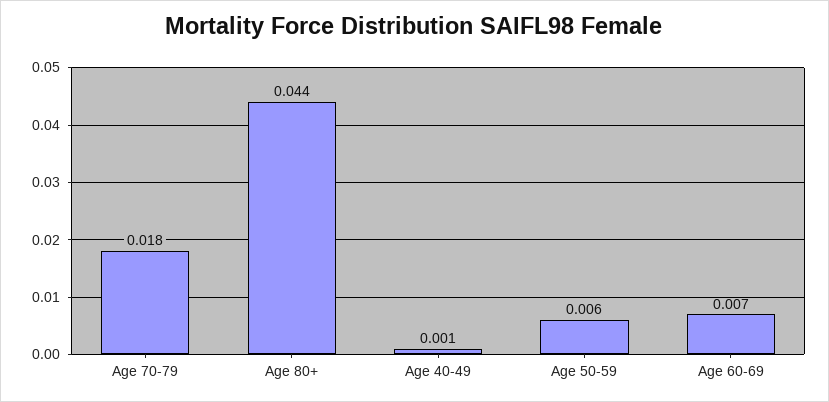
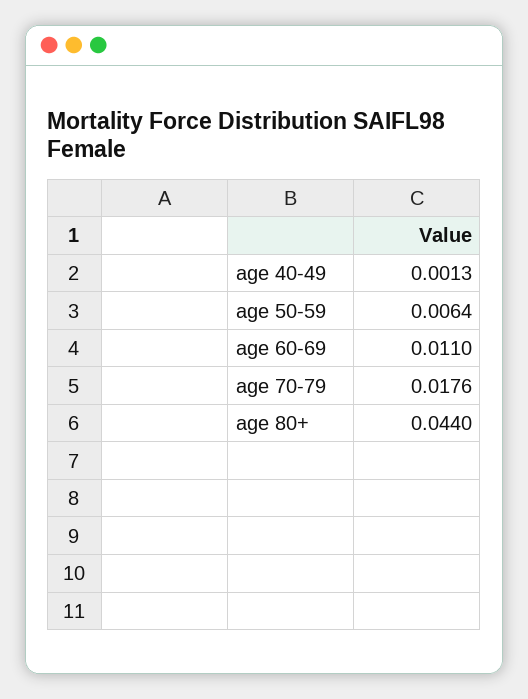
Age 60-69: 0.007 -> 0.011

